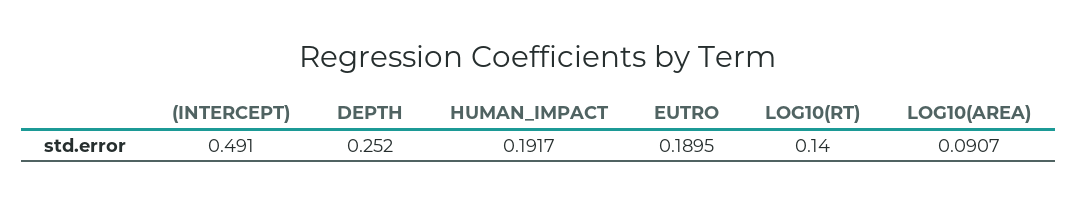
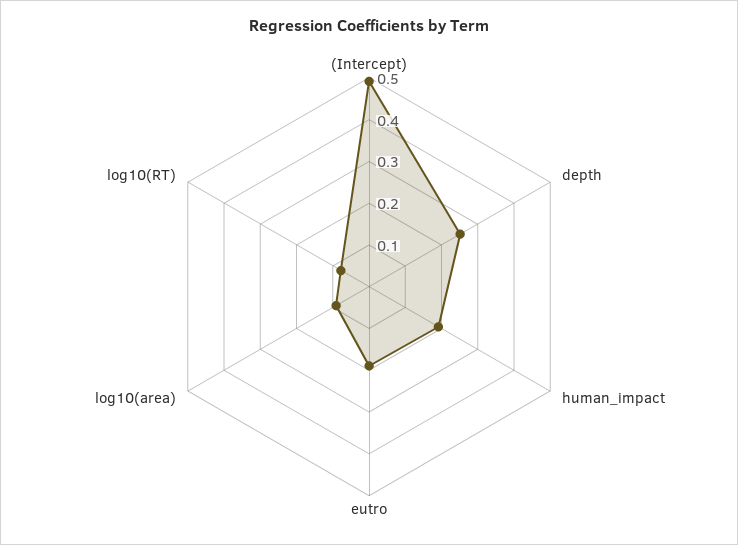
LOG10(RT): 0.14 -> 0.08

